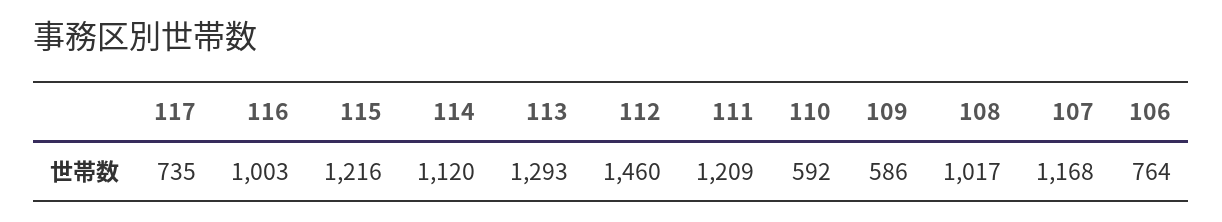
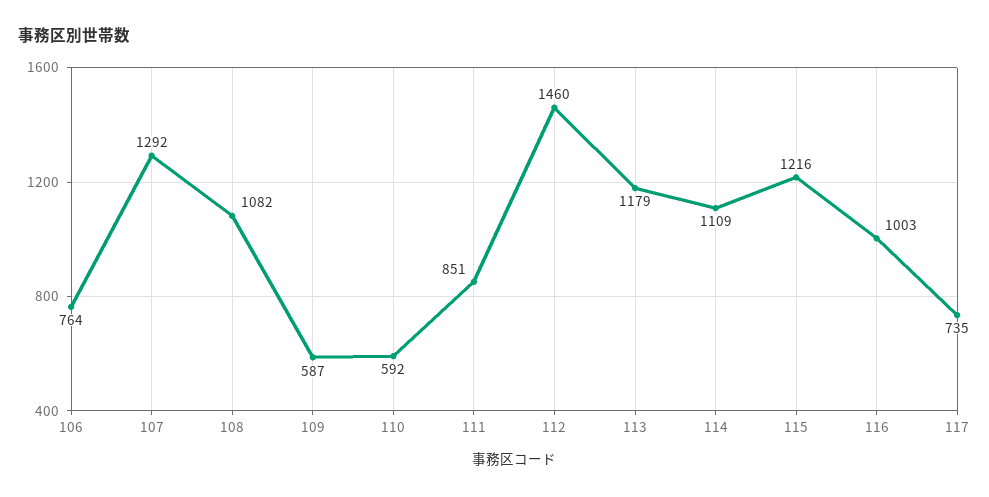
114: 1120 -> 1109
113: 1293 -> 1179
111: 1209 -> 851
109: 586 -> 587
108: 1017 -> 1082
107: 1168 -> 1292

